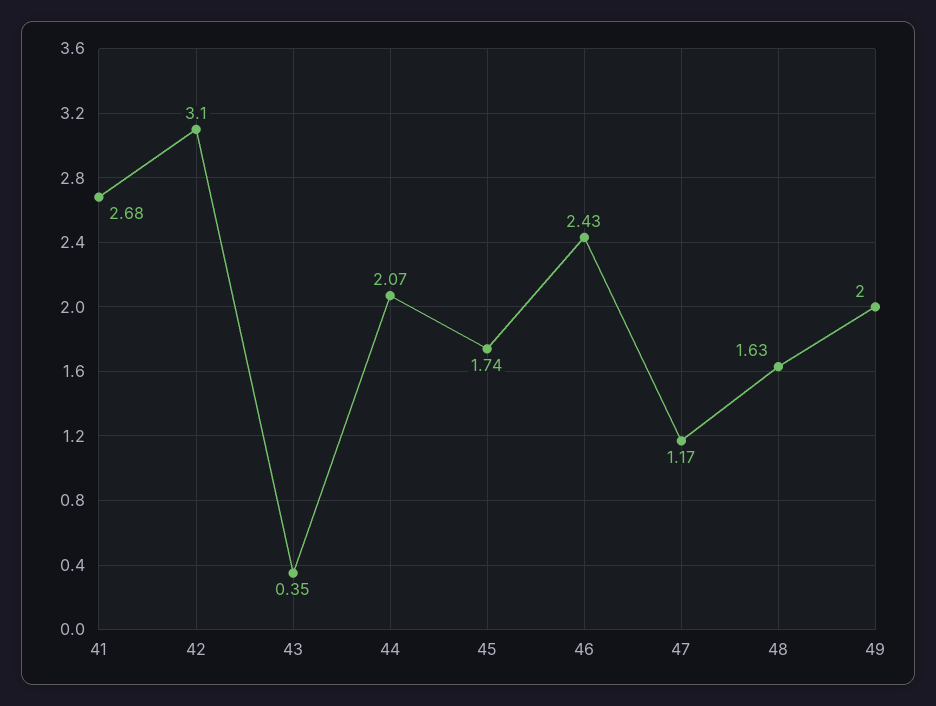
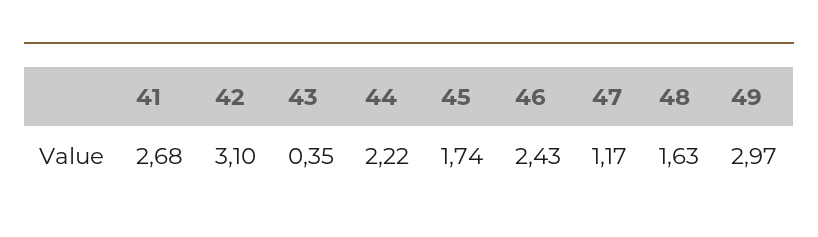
44: 2.07 -> 2.22
49: 2 -> 2.97

